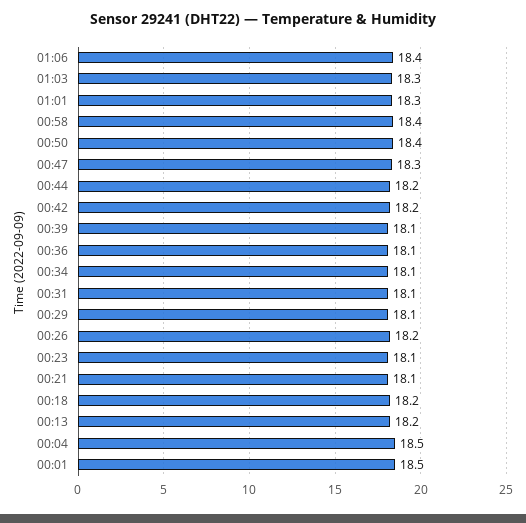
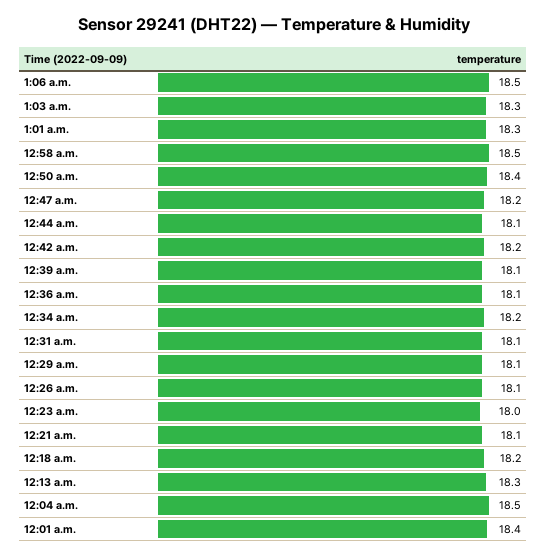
01:06: 18.4 -> 18.5
00:58: 18.4 -> 18.5
00:47: 18.3 -> 18.2
00:44: 18.2 -> 18.1
00:34: 18.1 -> 18.2
00:26: 18.2 -> 18.1
00:23: 18.1 -> 18
00:13: 18.2 -> 18.3
00:01: 18.5 -> 18.4

